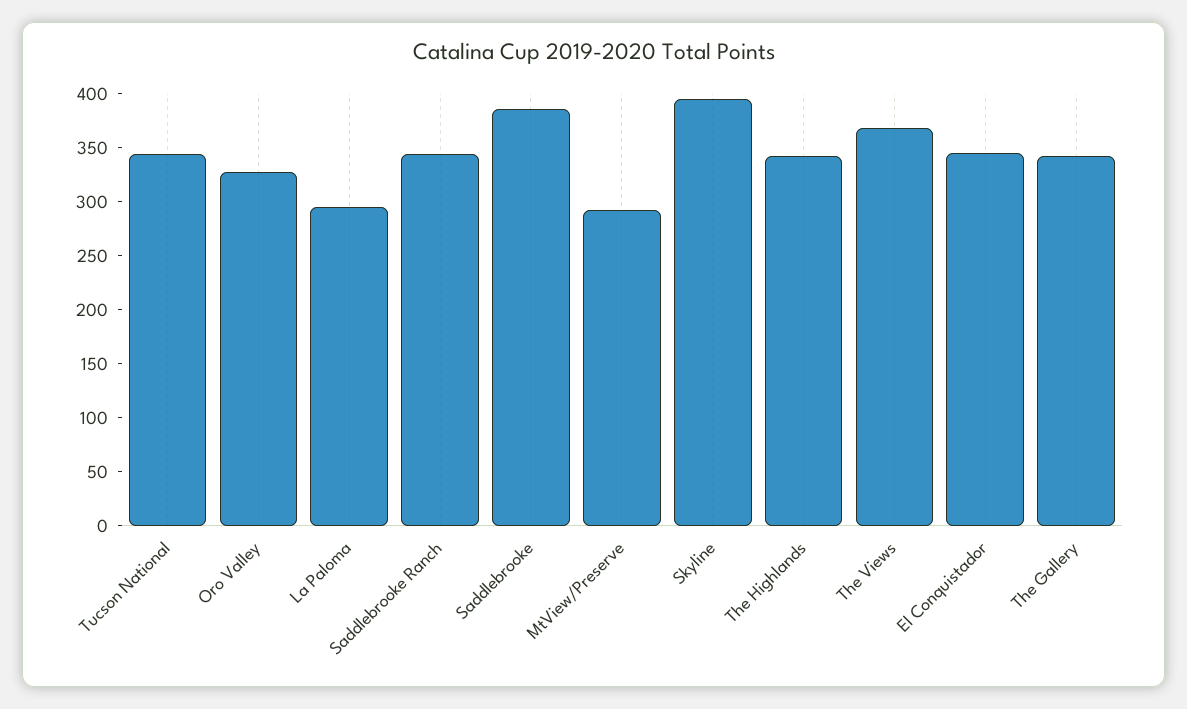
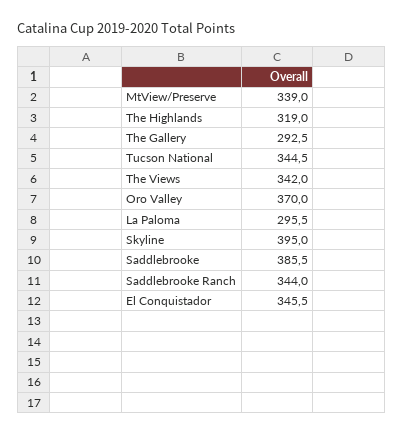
Oro Valley: 330 -> 370
MtView/Preserve: 290 -> 339
The Highlands: 340 -> 319
The Views: 370 -> 342
The Gallery: 340 -> 292.5

